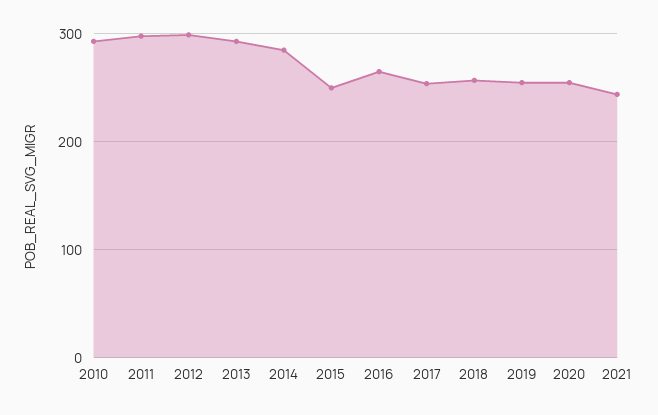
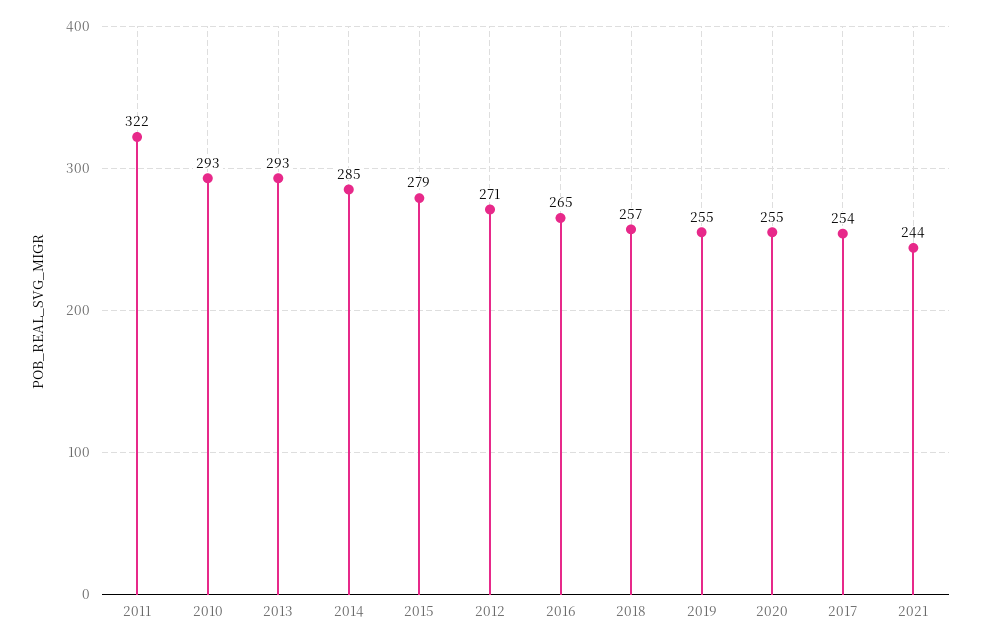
2011: 300 -> 322
2012: 300 -> 271
2015: 250 -> 279

